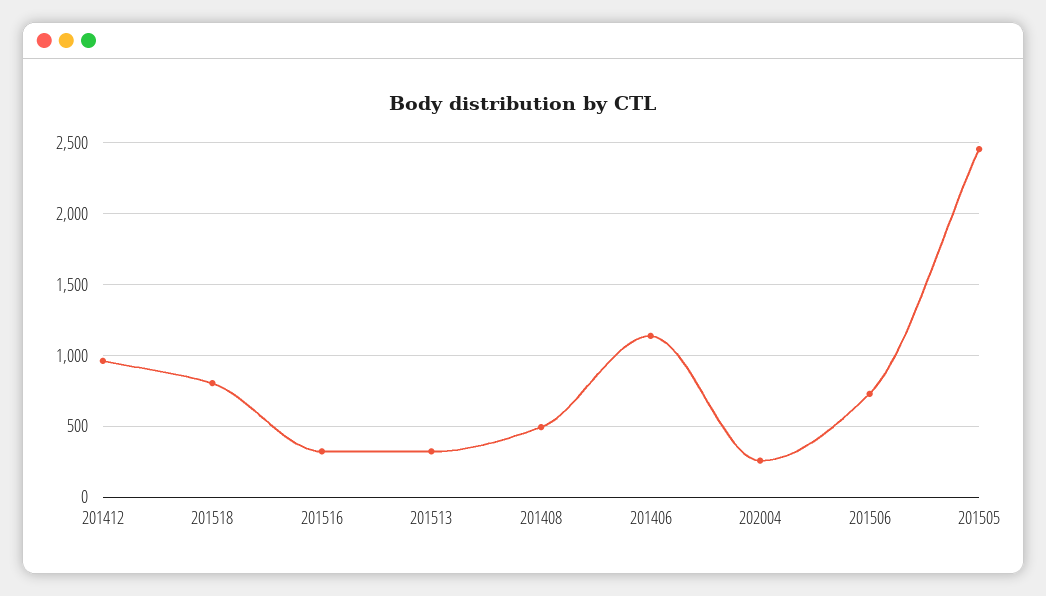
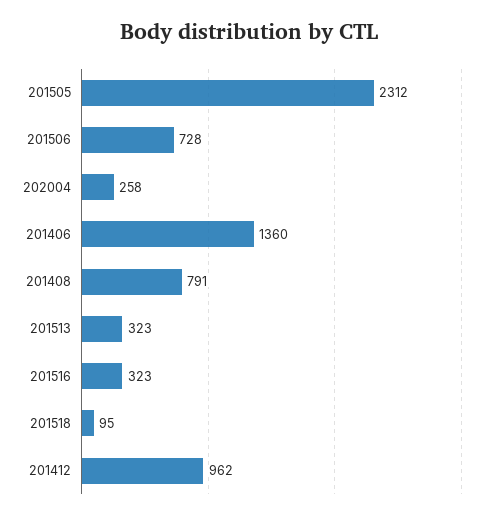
201518: 800 -> 95
201408: 500 -> 791
201406: 1150 -> 1360
201505: 2450 -> 2312

